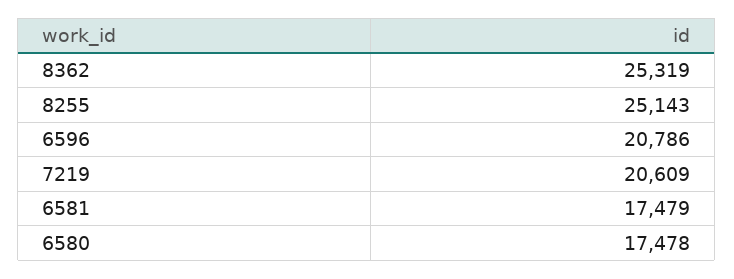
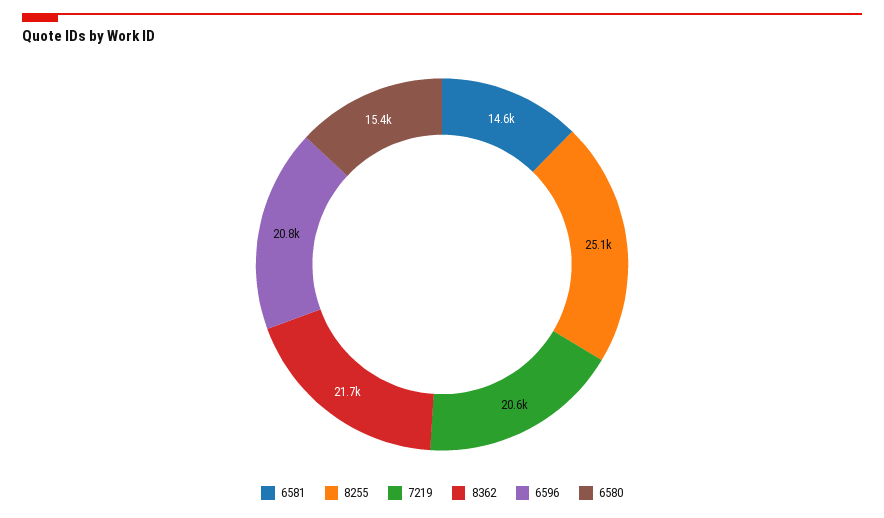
8362: 25319 -> 21700
6581: 17479 -> 14600
6580: 17478 -> 15400

